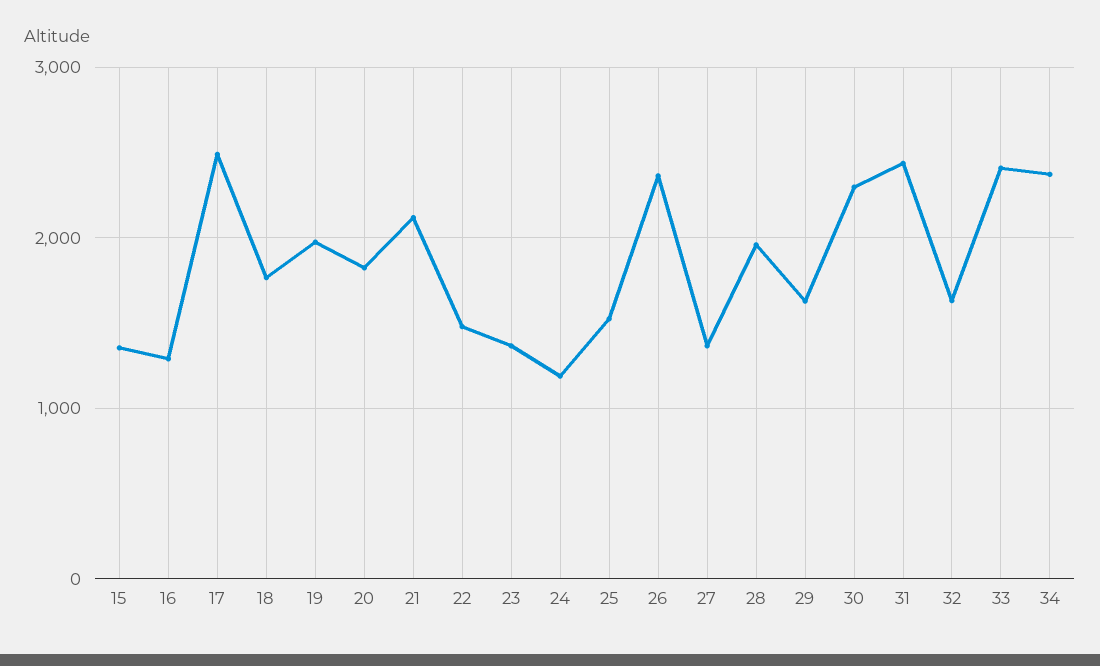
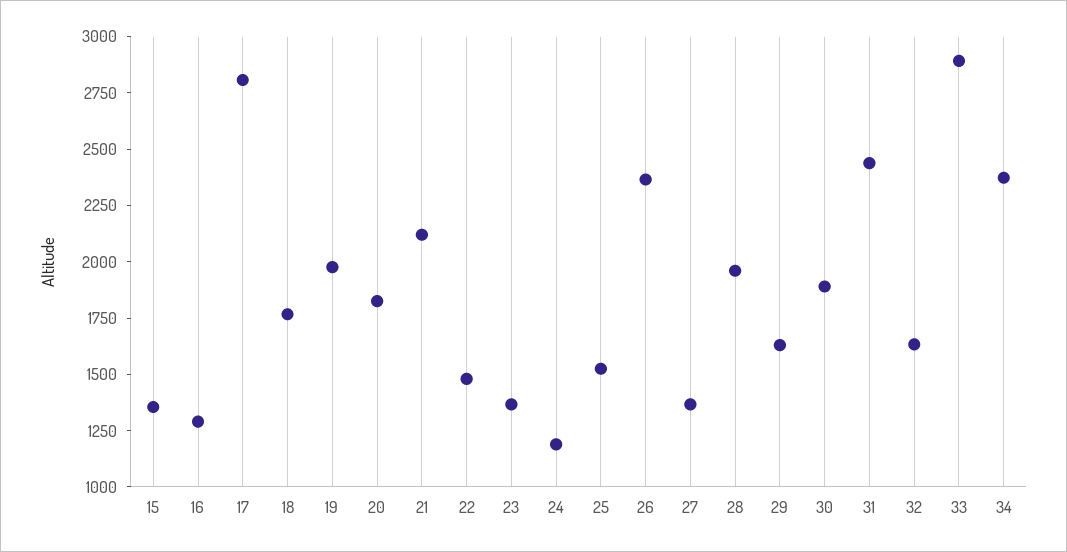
17: 2500 -> 2800
30: 2300 -> 1900
33: 2400 -> 2900

